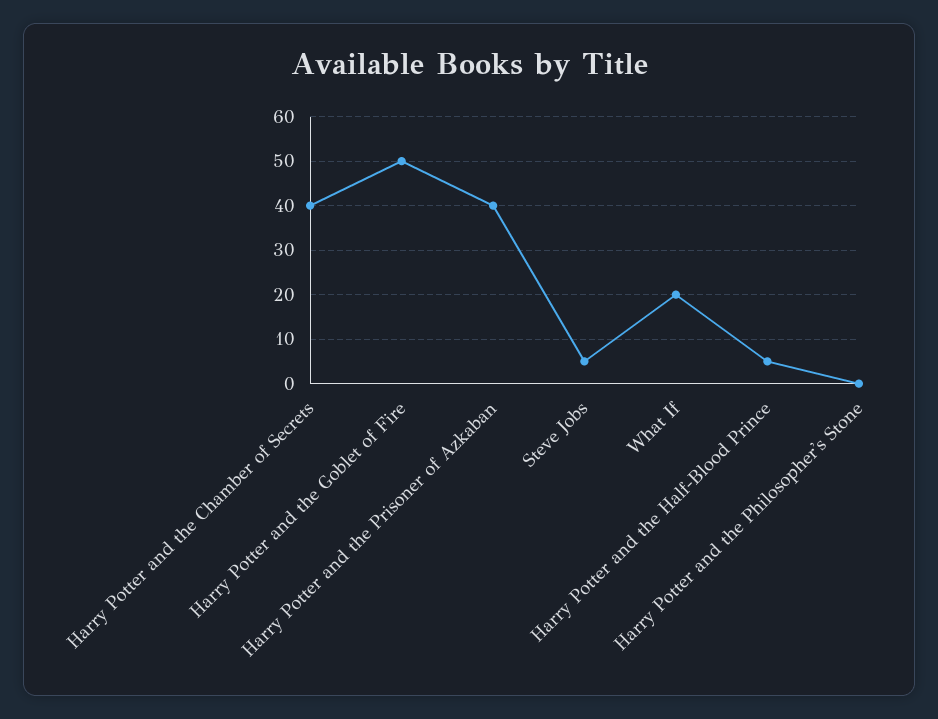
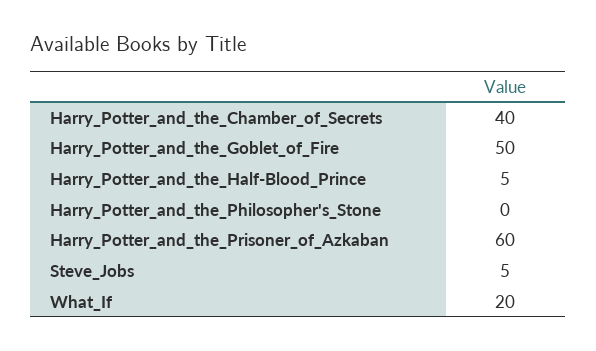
Harry Potter and the Prisoner of Azkaban: 40 -> 60

